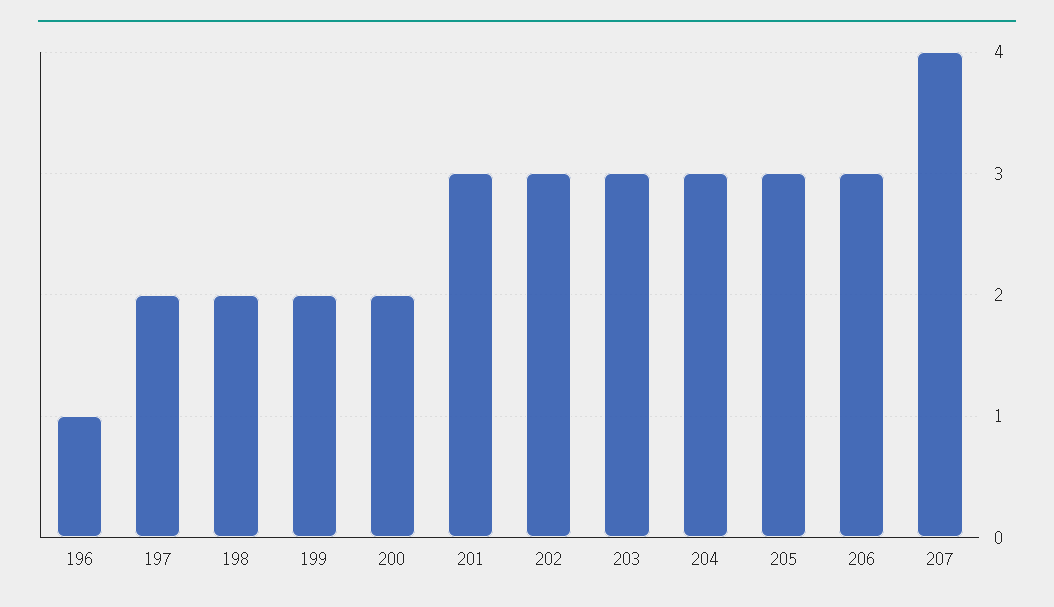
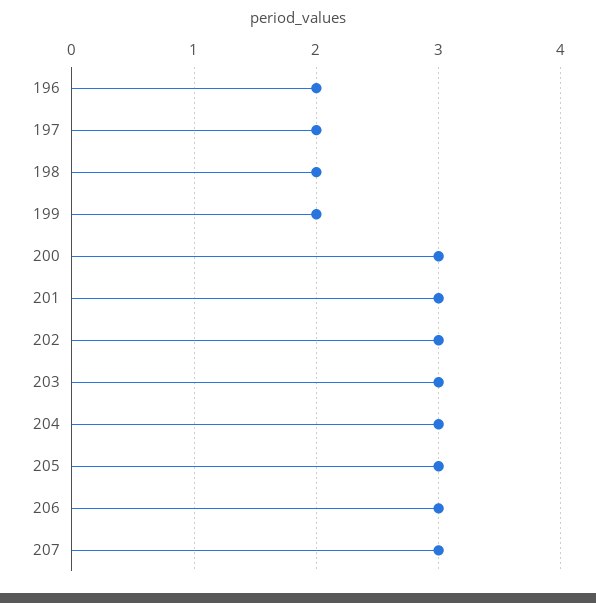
196: 1 -> 2
200: 2 -> 3
207: 4 -> 3

